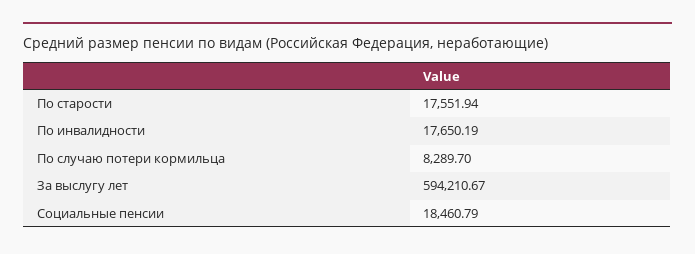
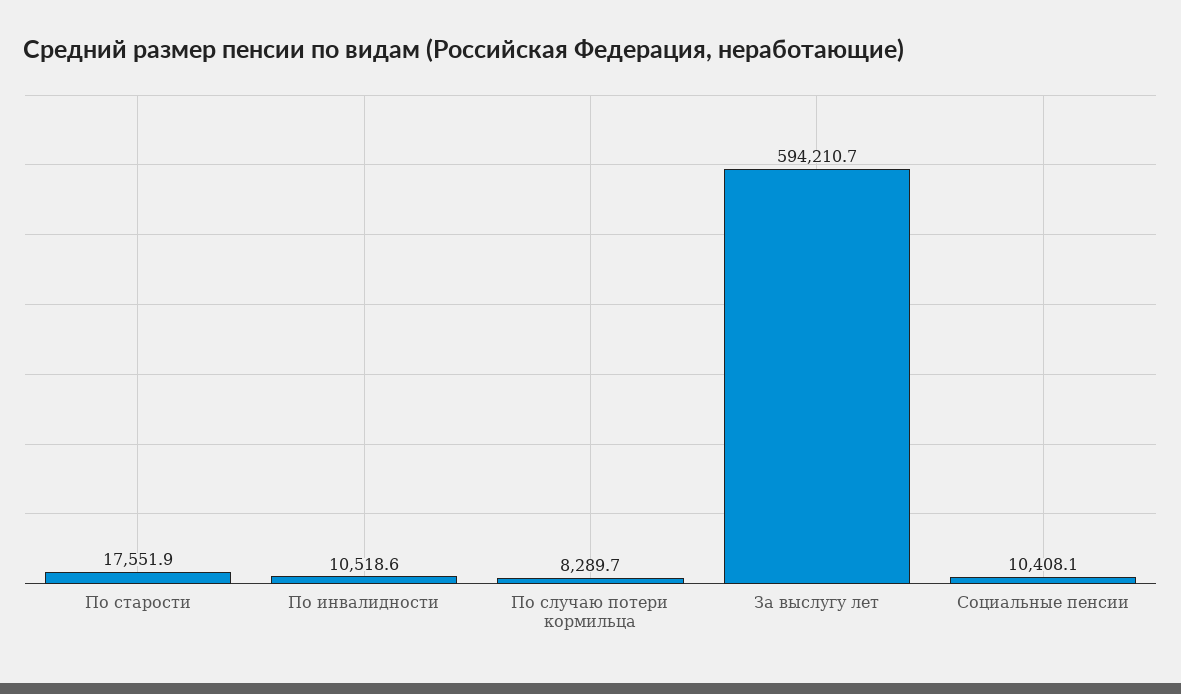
По инвалидности: 17650.19 -> 10518.6
Социальные пенсии: 18460.79 -> 10408.1

